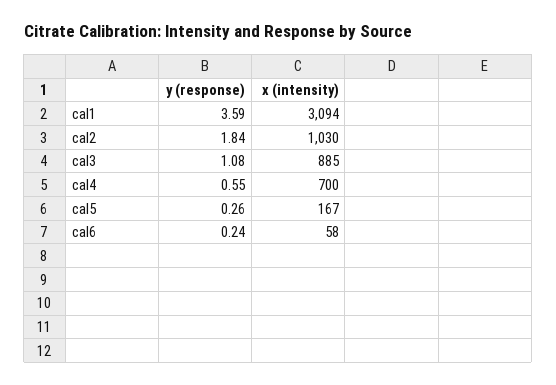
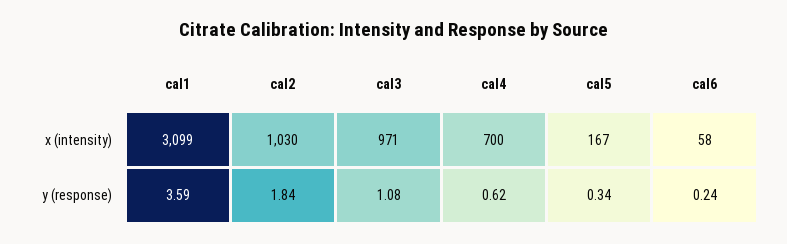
x (intensity), cal1: 3094 -> 3099
x (intensity), cal3: 885 -> 971
y (response), cal4: 0.55 -> 0.62
y (response), cal5: 0.26 -> 0.34

